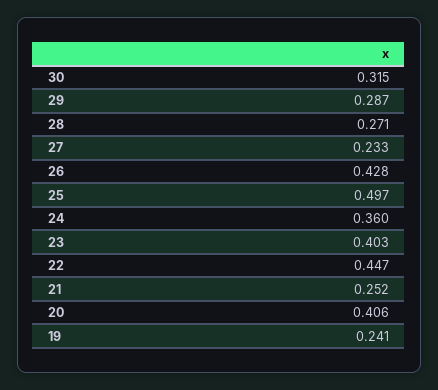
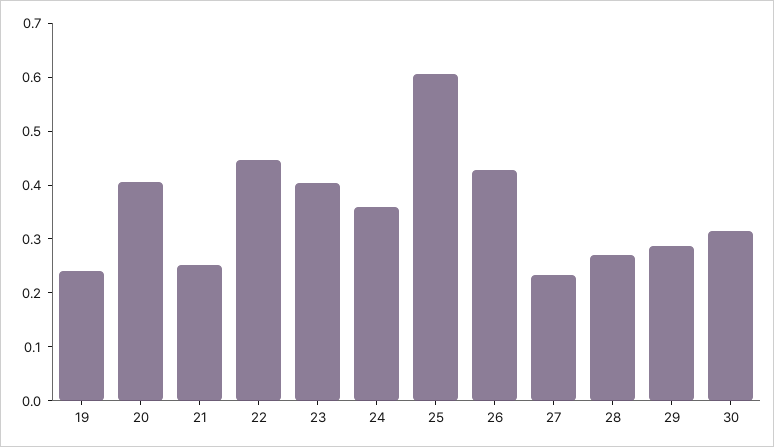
25: 0.497 -> 0.6

